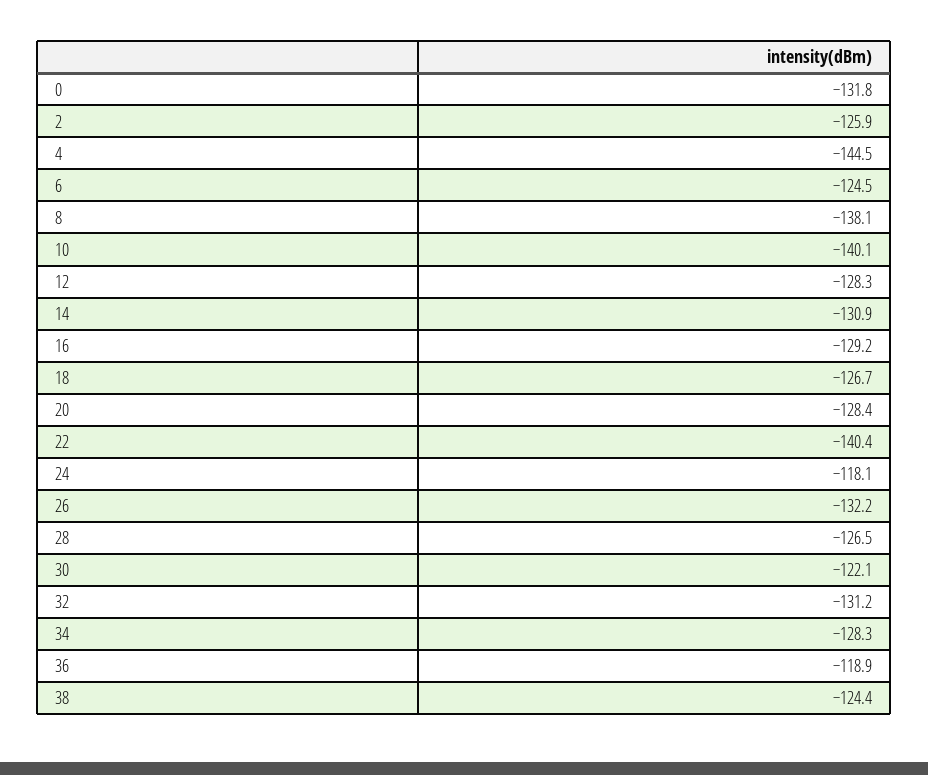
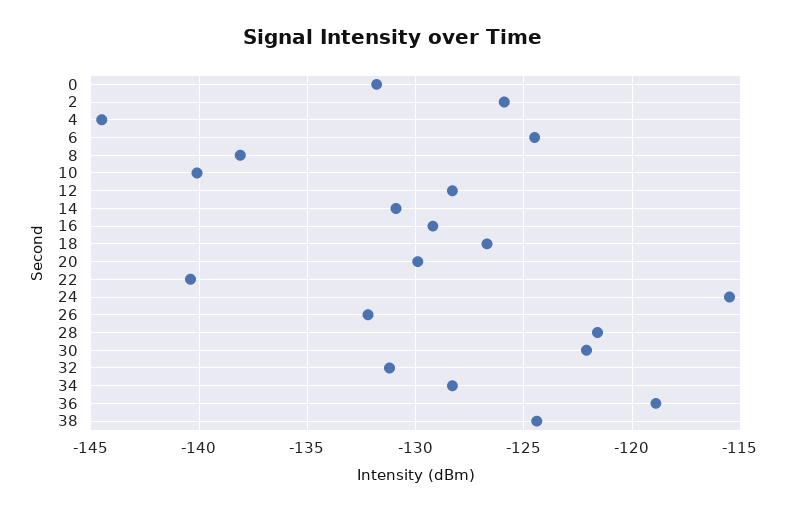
20: -128.4 -> -130
24: -118.1 -> -115.5
28: -126.5 -> -121.5

